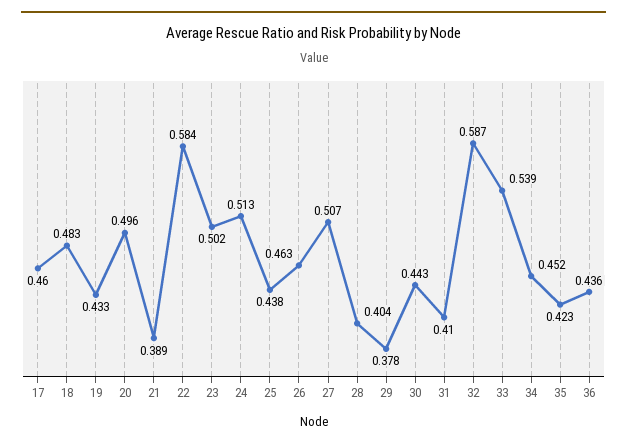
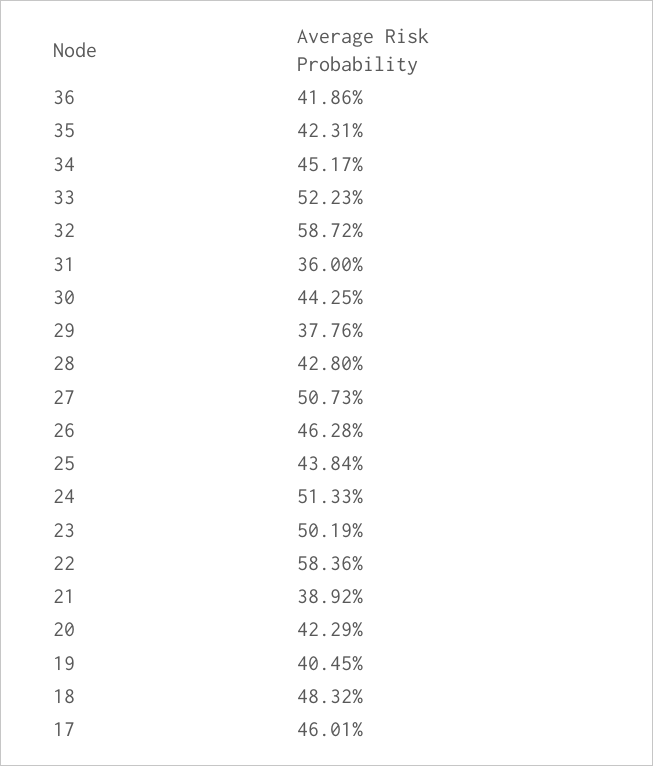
19: 0.433 -> 0.4045
20: 0.496 -> 0.4229
28: 0.404 -> 0.428
31: 0.41 -> 0.36
33: 0.539 -> 0.5223
36: 0.436 -> 0.4186

